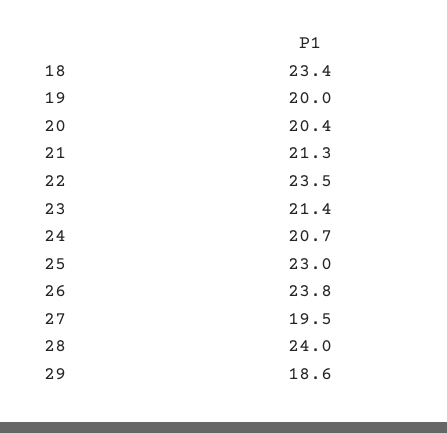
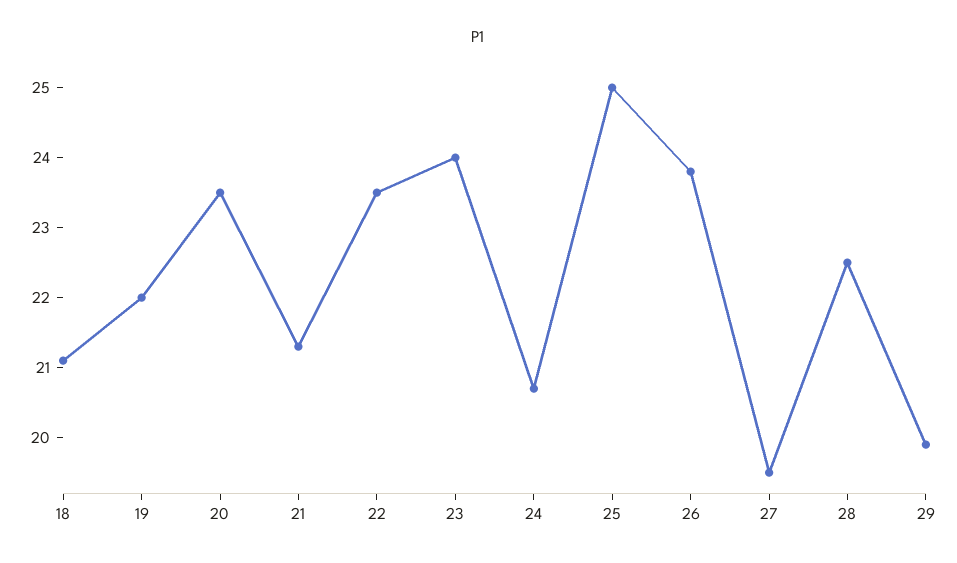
18: 23.4 -> 21
19: 20 -> 22
20: 20.4 -> 23.5
23: 21.4 -> 24
25: 23 -> 25
28: 24 -> 22.5
29: 18.6 -> 20

